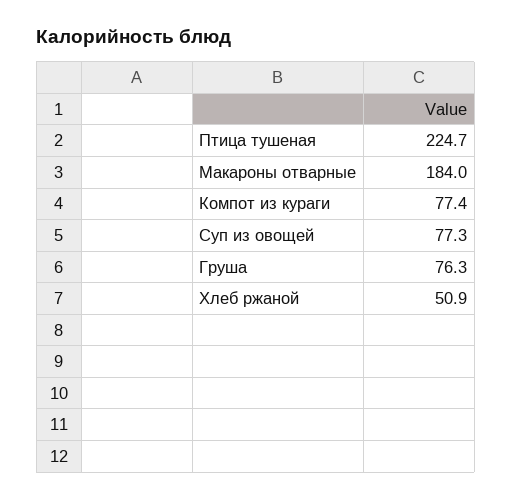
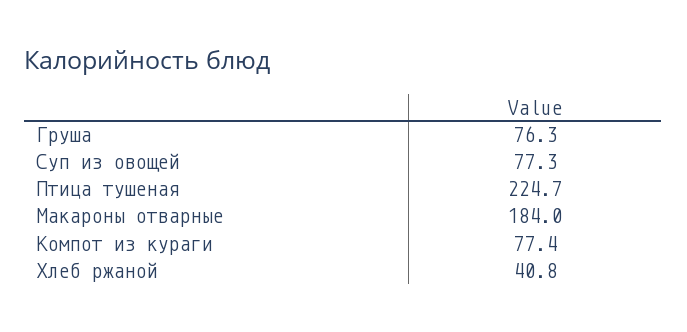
Хлеб ржаной: 50.9 -> 40.8

